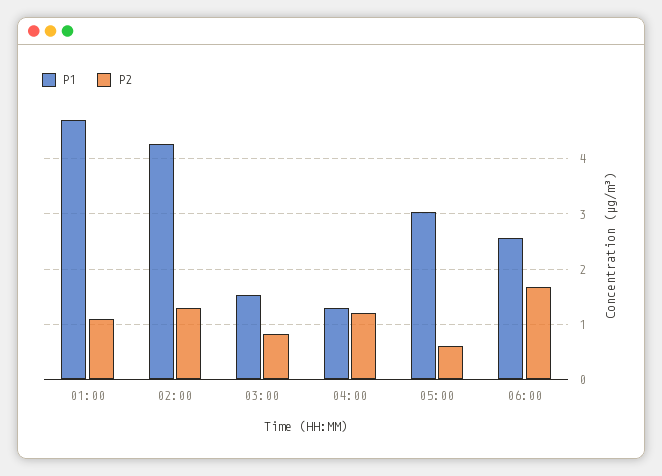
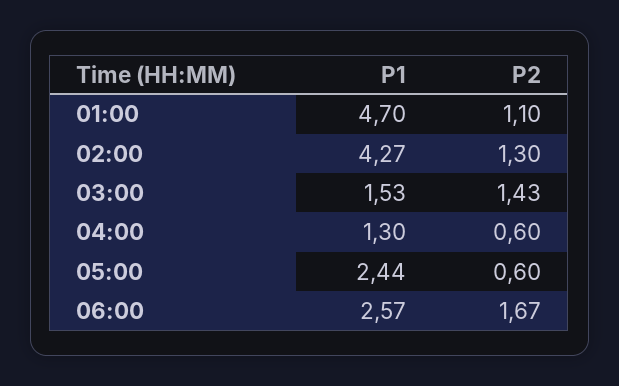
P2, 03:00: 0.8 -> 1.43
P2, 04:00: 1.2 -> 0.6
P1, 05:00: 3 -> 2.44

